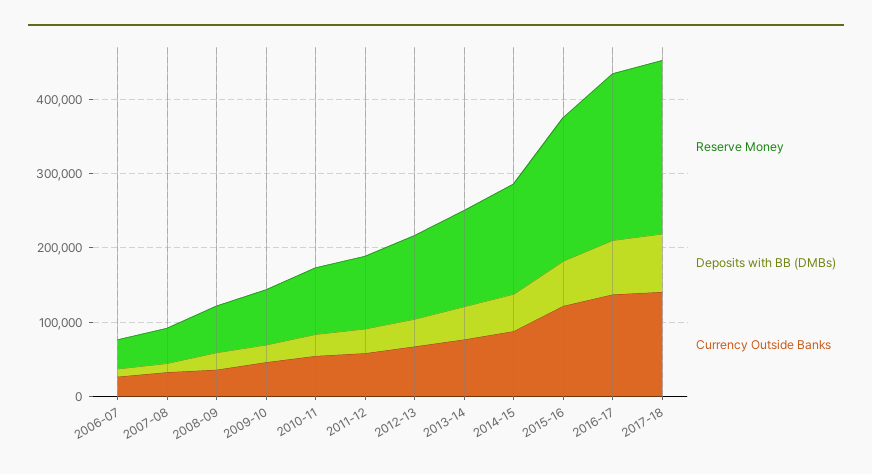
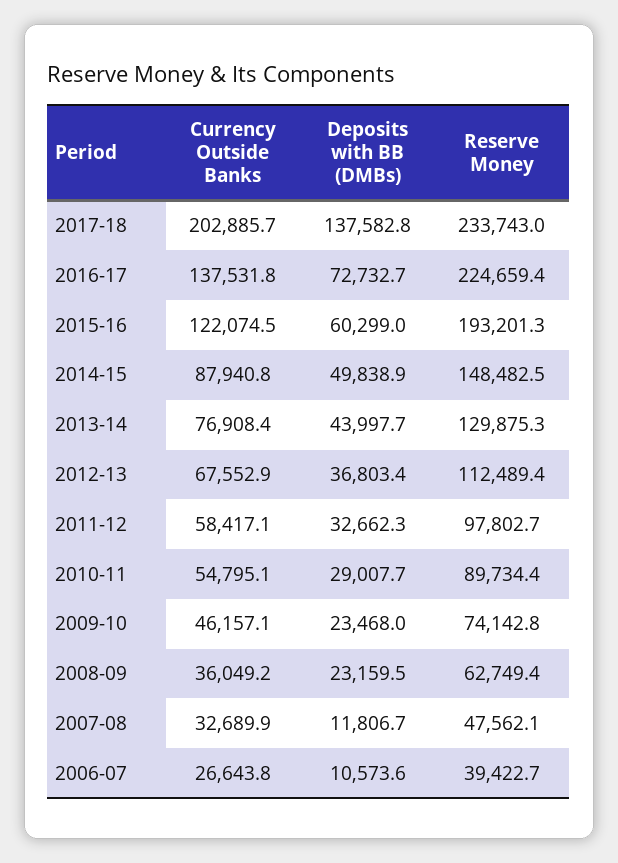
Deposits with BB (DMBs), 2017-18: 80000 -> 137582.8
Currency Outside Banks, 2017-18: 140000 -> 202885.7

